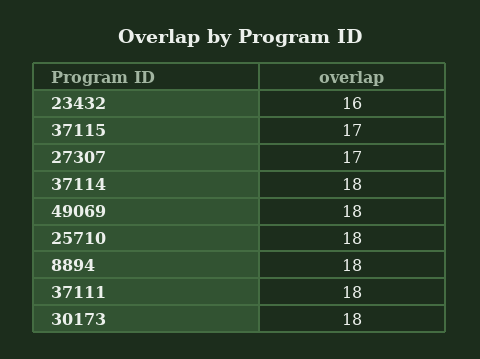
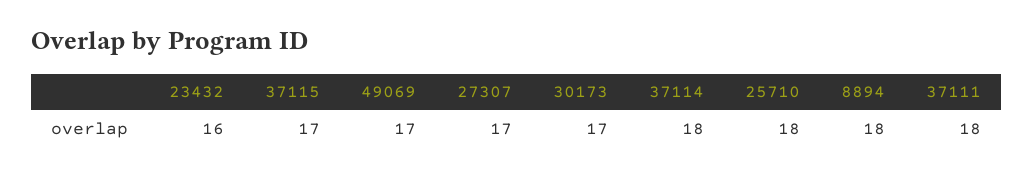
49069: 18 -> 17
30173: 18 -> 17

